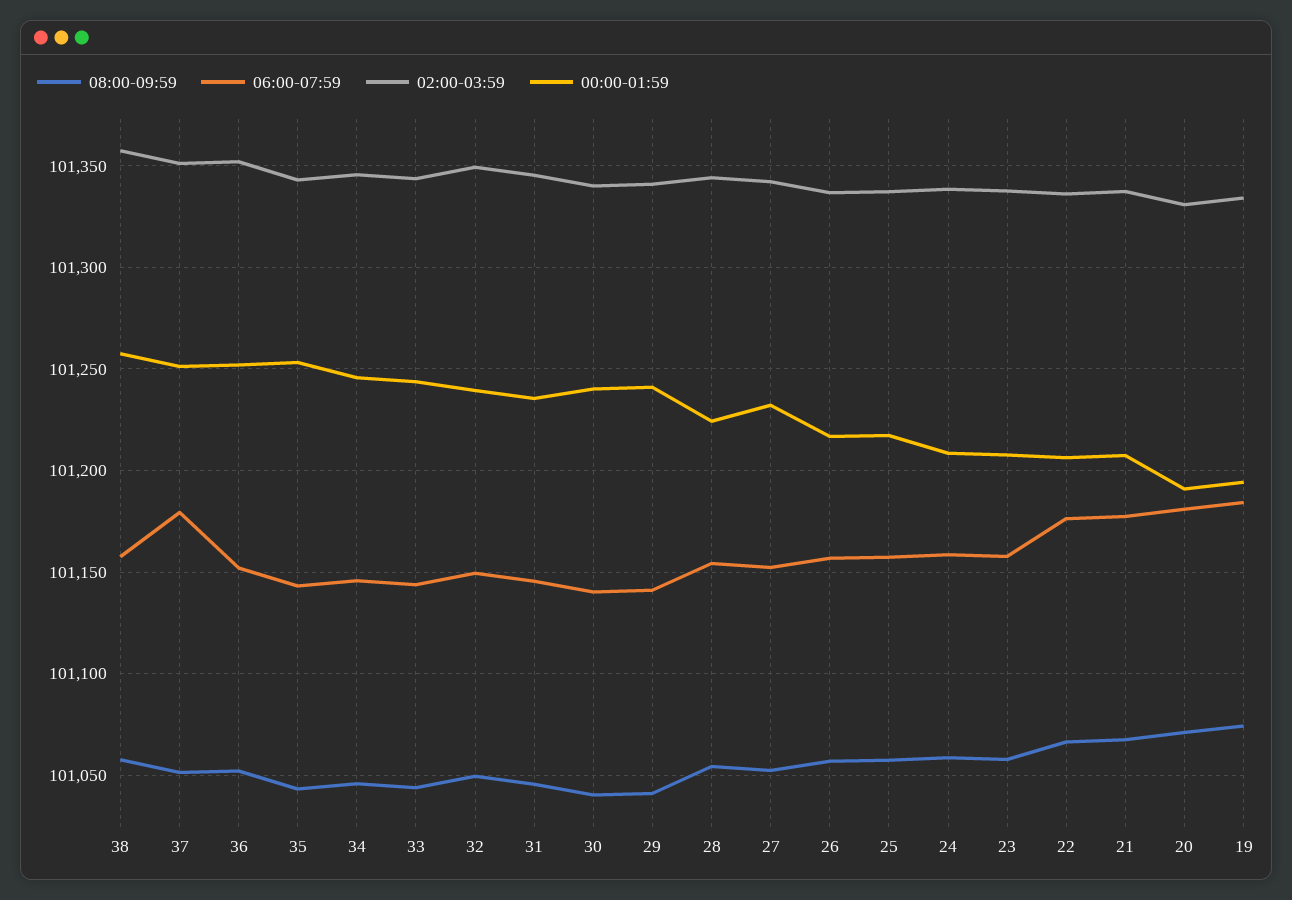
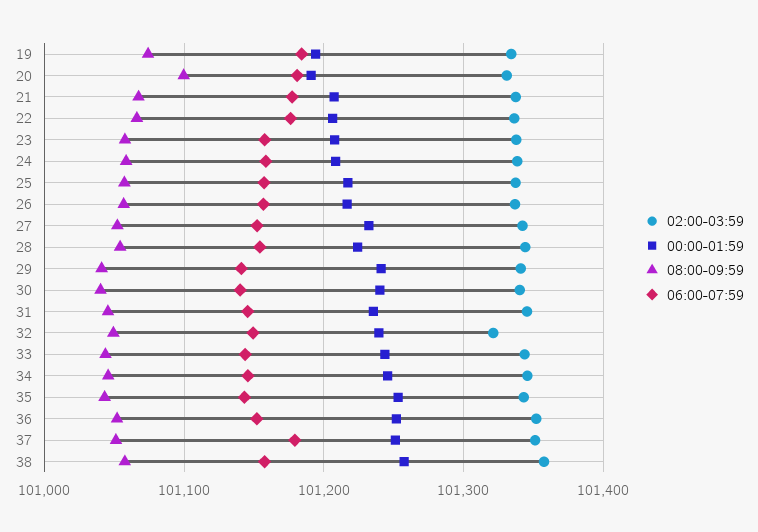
02:00-03:59, 32: 101350 -> 101320
08:00-09:59, 20: 101070 -> 101100

